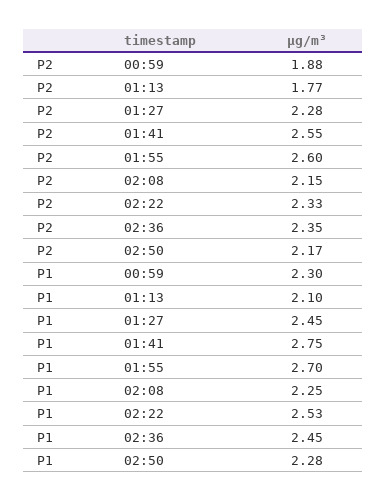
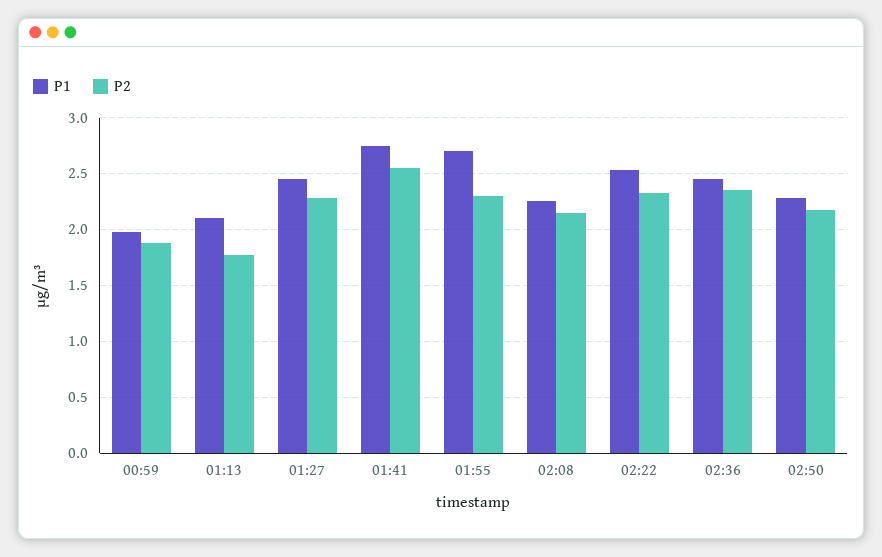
P2, 01:55: 2.6 -> 2.3
P1, 00:59: 2.3 -> 2

